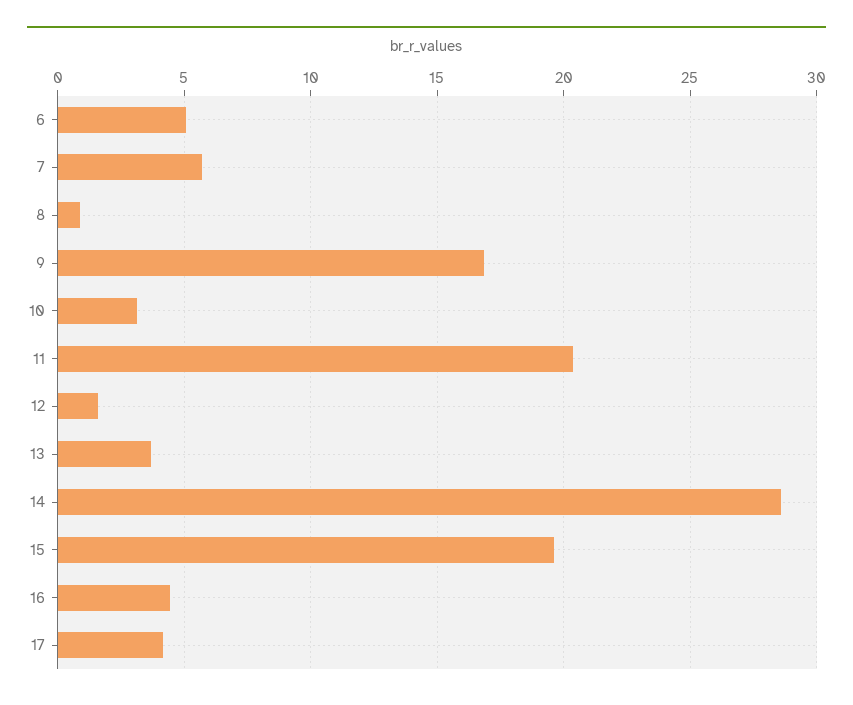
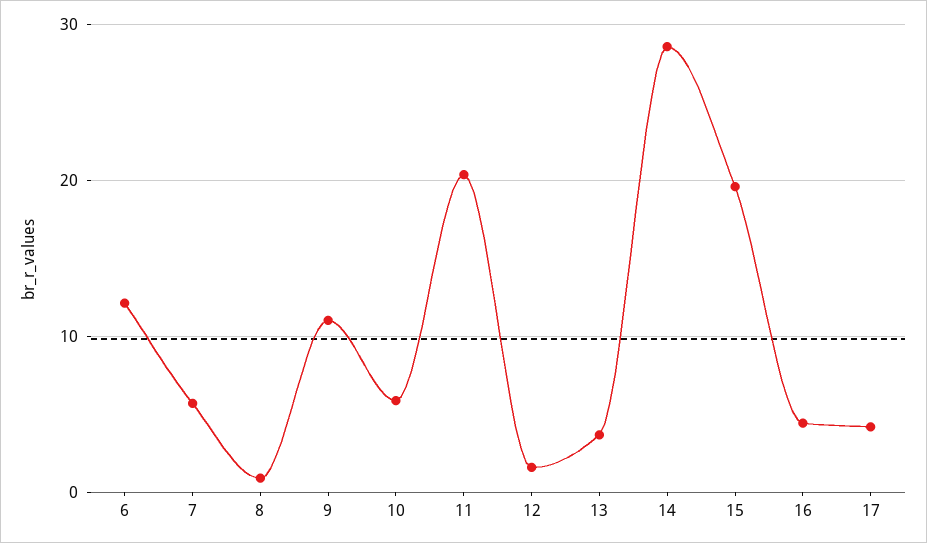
6: 5 -> 12
9: 17 -> 11
10: 3 -> 6

